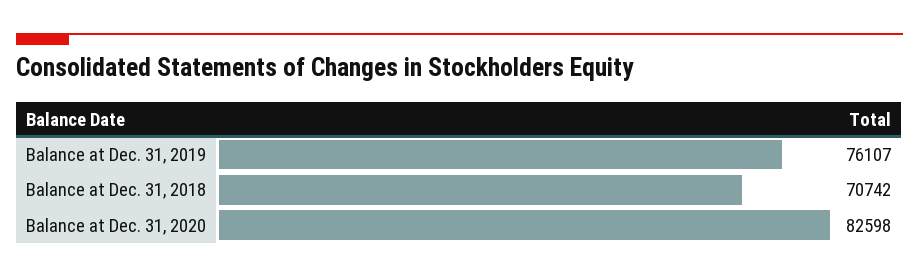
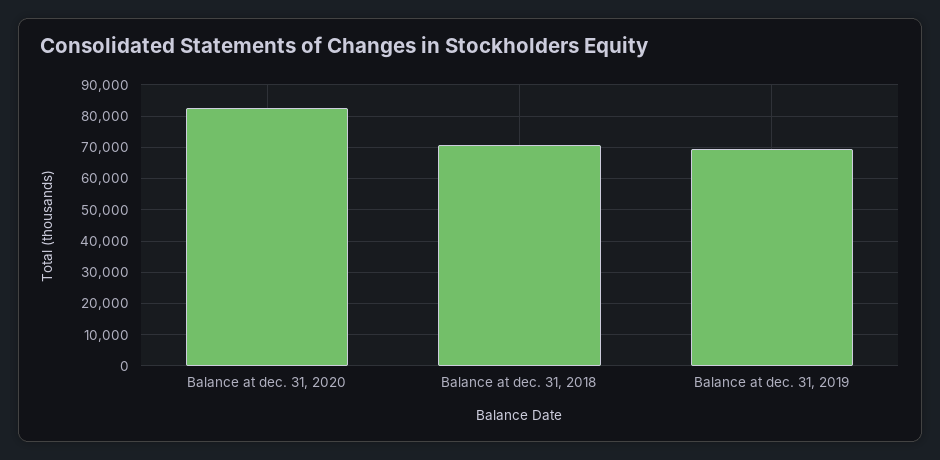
Balance at Dec. 31, 2019: 76107 -> 70000

